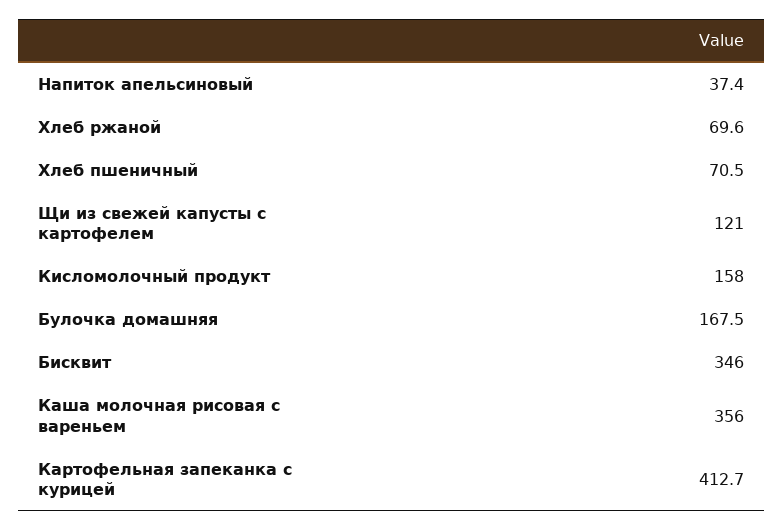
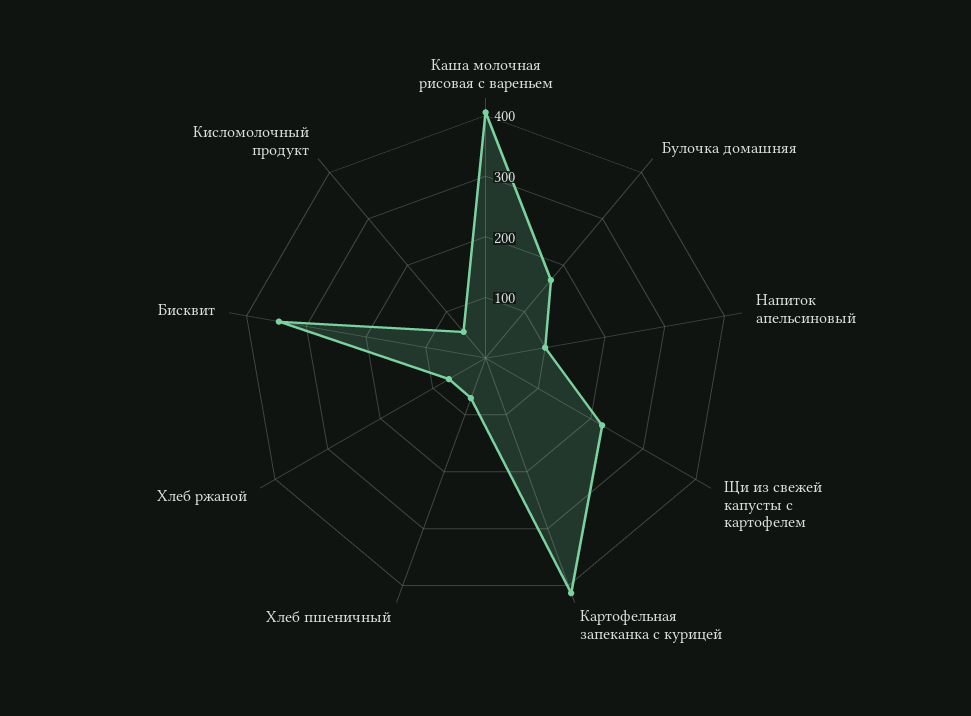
Напиток апельсиновый: 37.4 -> 100
Щи из свежей капусты с картофелем: 121 -> 220
Кисломолочный продукт: 158 -> 60
Каша молочная рисовая с вареньем: 356 -> 400

